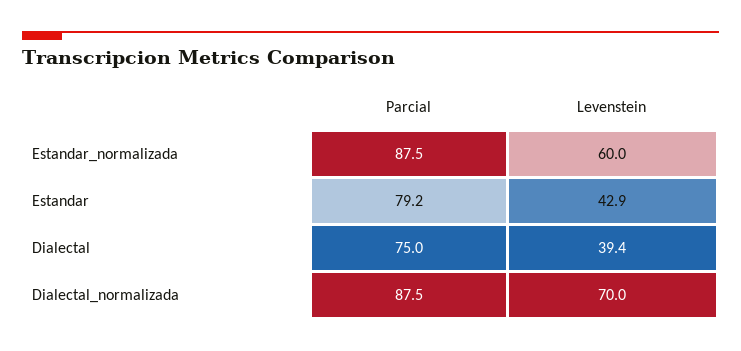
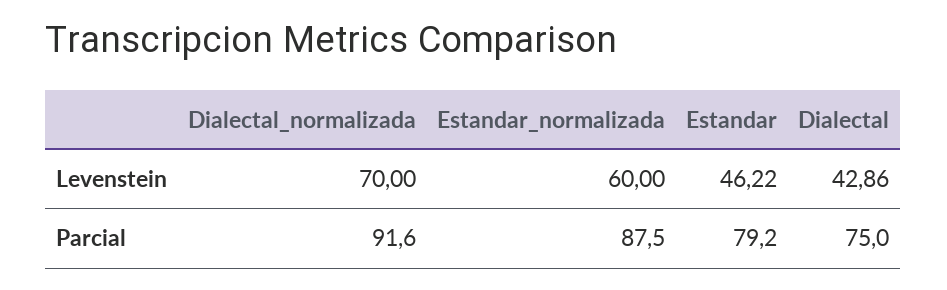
Levenstein, Estandar: 42.9 -> 46.22
Levenstein, Dialectal: 39.4 -> 42.86
Parcial, Dialectal_normalizada: 87.5 -> 91.6

